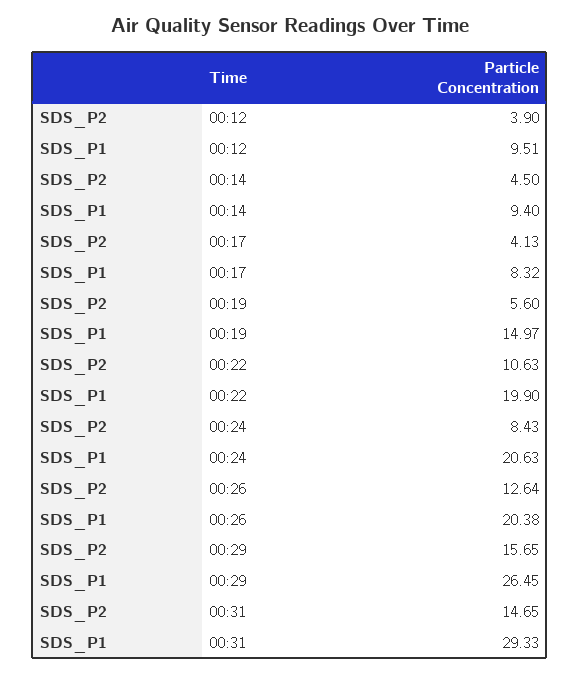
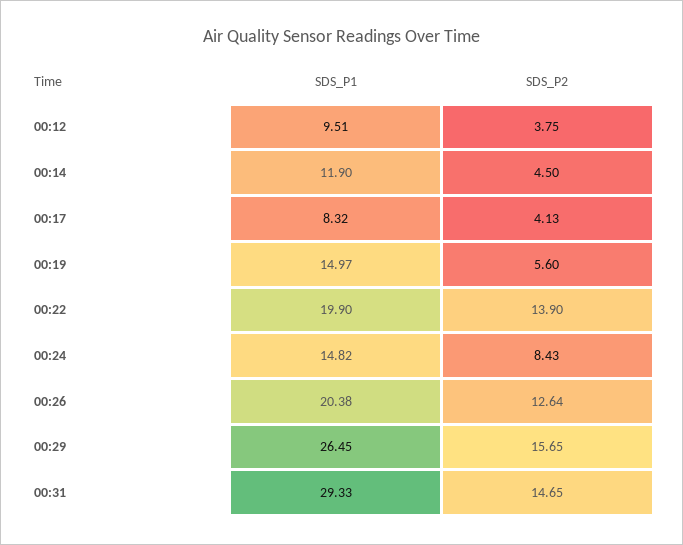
SDS_P2, 00:12: 3.9 -> 3.75
SDS_P1, 00:14: 9.4 -> 11.9
SDS_P2, 00:22: 10.63 -> 13.9
SDS_P1, 00:24: 20.63 -> 14.82

